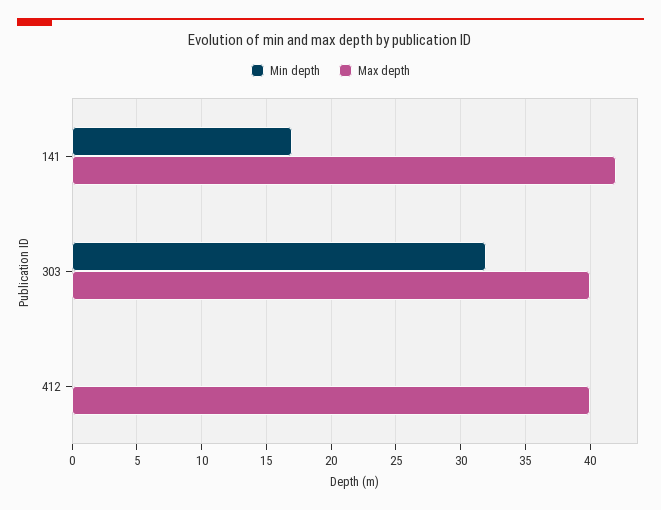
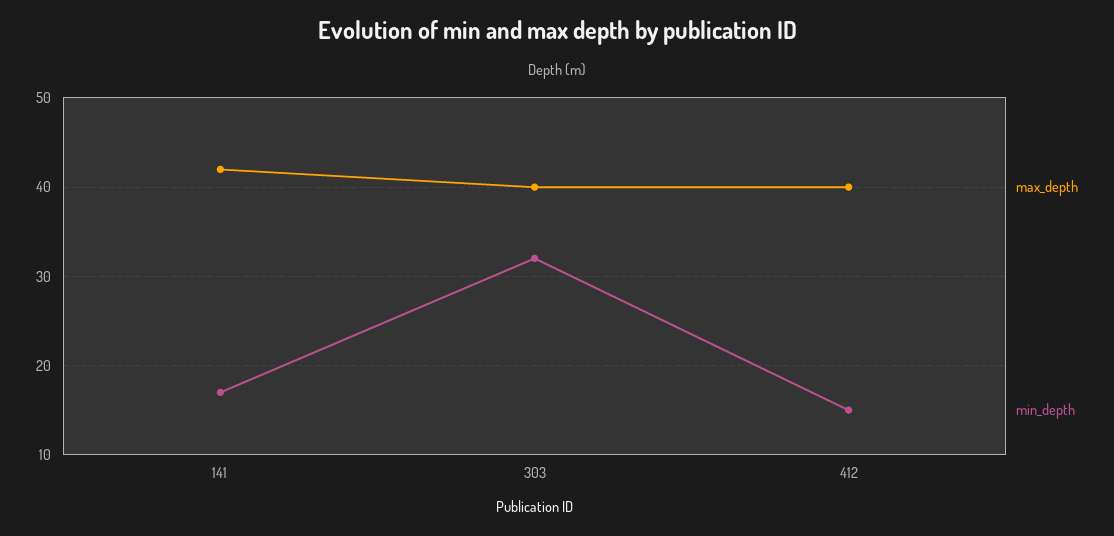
Min depth, 412: 0 -> 15

